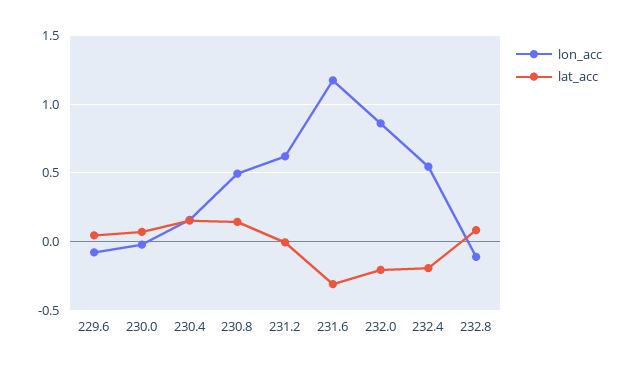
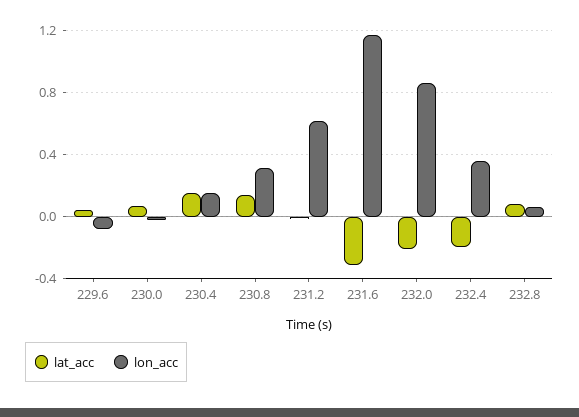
lon_acc, 230.8: 0.5 -> 0.3
lon_acc, 232.4: 0.55 -> 0.35
lon_acc, 232.8: -0.1 -> 0.05

